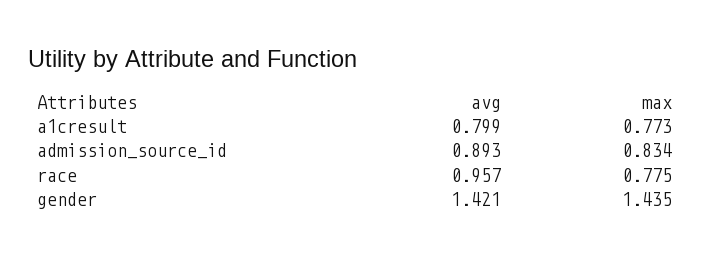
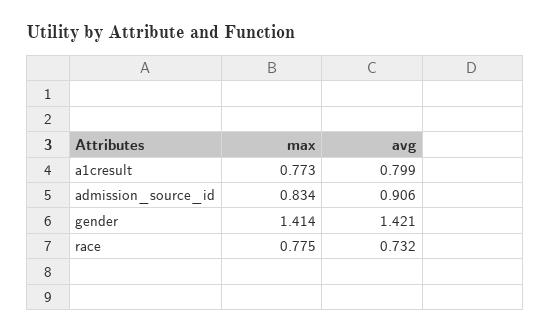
avg, admission_source_id: 0.893 -> 0.906
avg, race: 0.957 -> 0.732
max, gender: 1.435 -> 1.414

